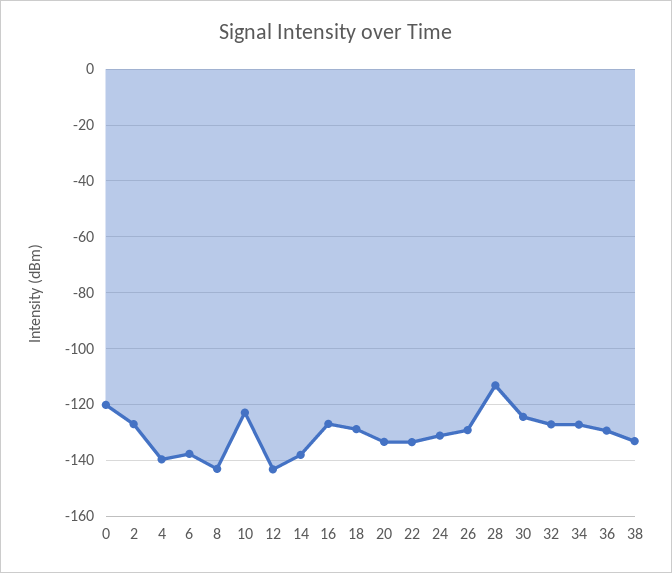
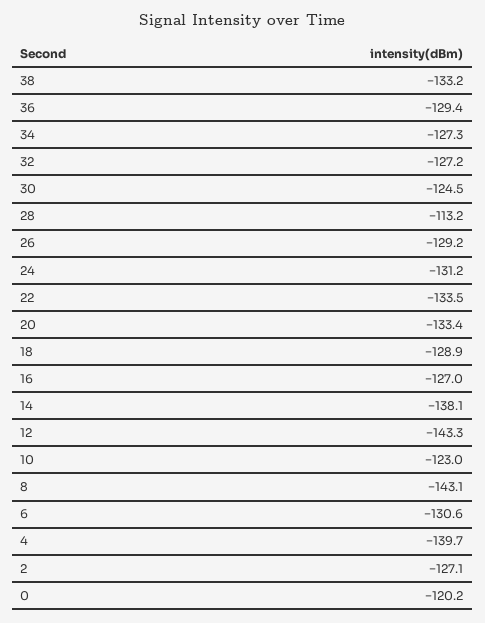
6: -137.5 -> -130.6

